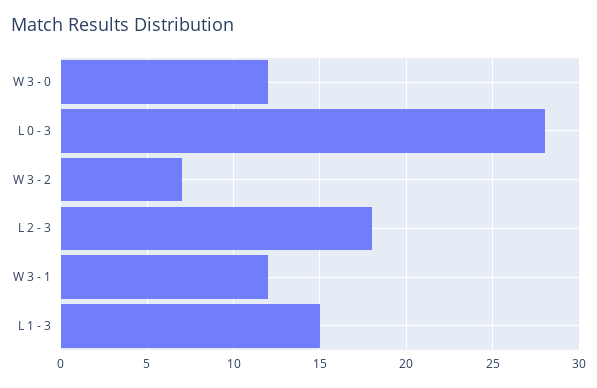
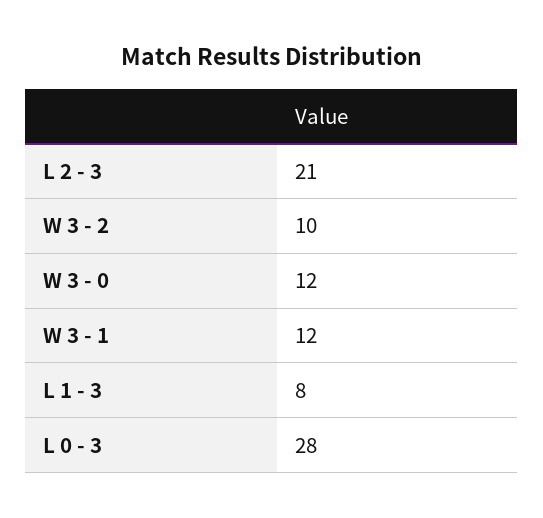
W 3 - 2: 7 -> 10
L 2 - 3: 18 -> 21
L 1 - 3: 15 -> 8

